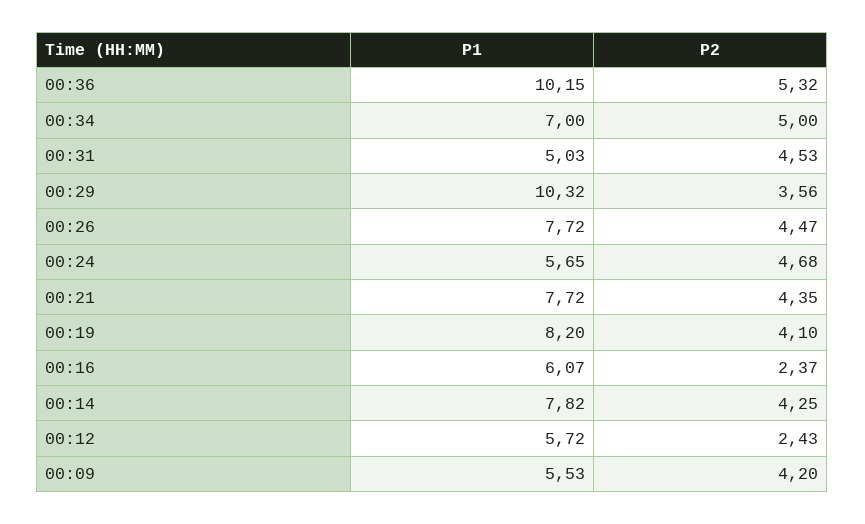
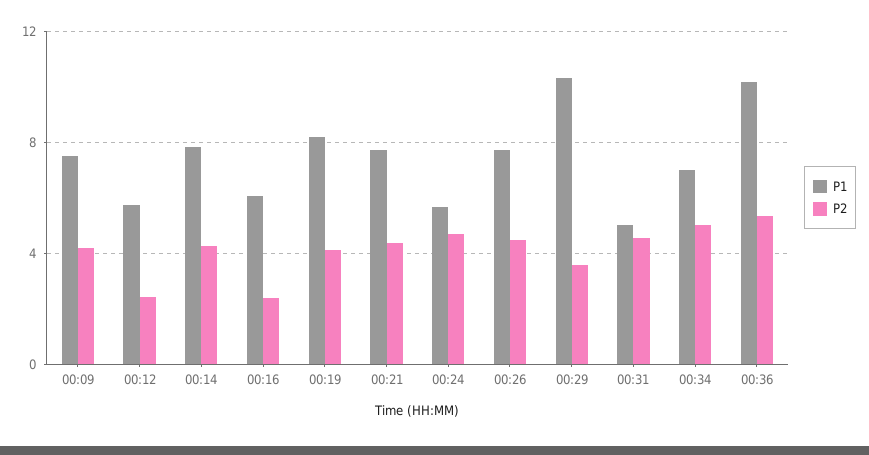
P1, 00:09: 5.53 -> 7.5

